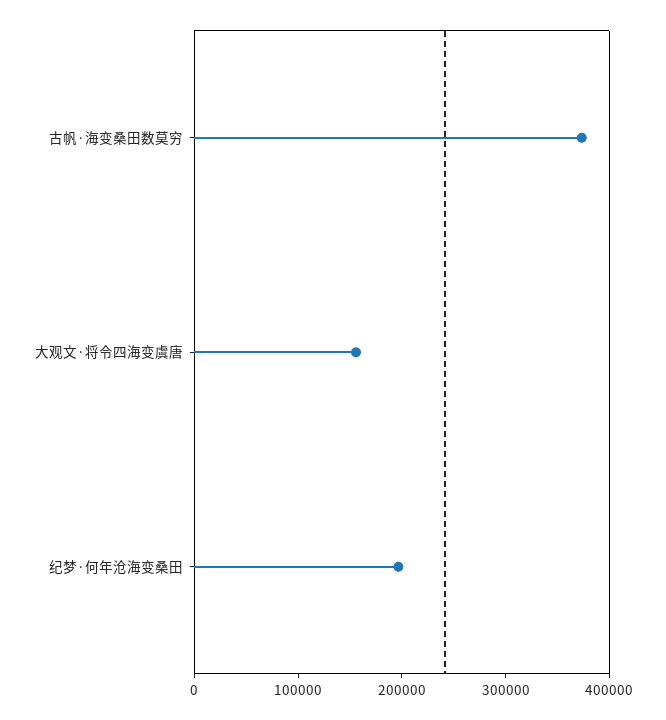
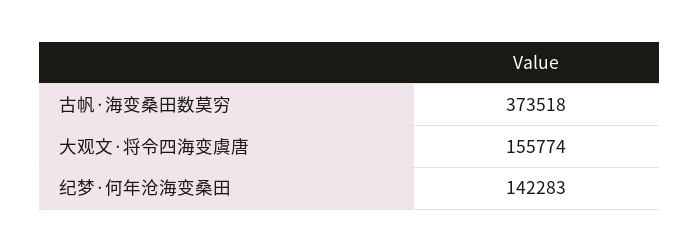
纪梦·何年沧海变桑田: 200000 -> 142283

